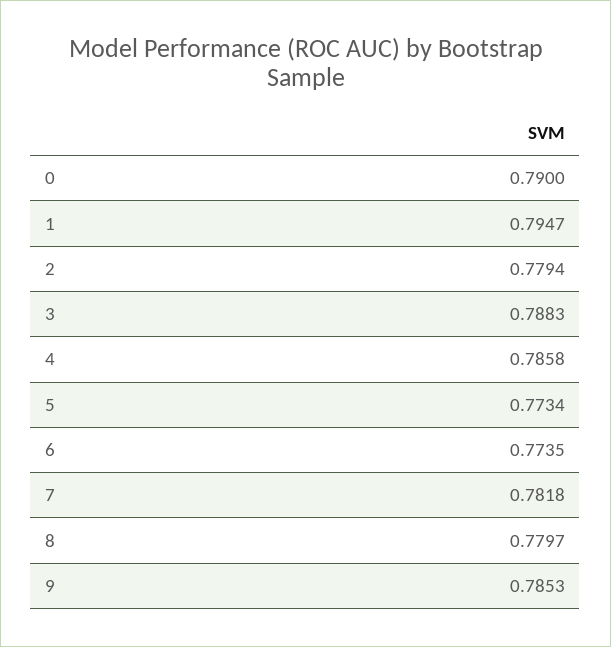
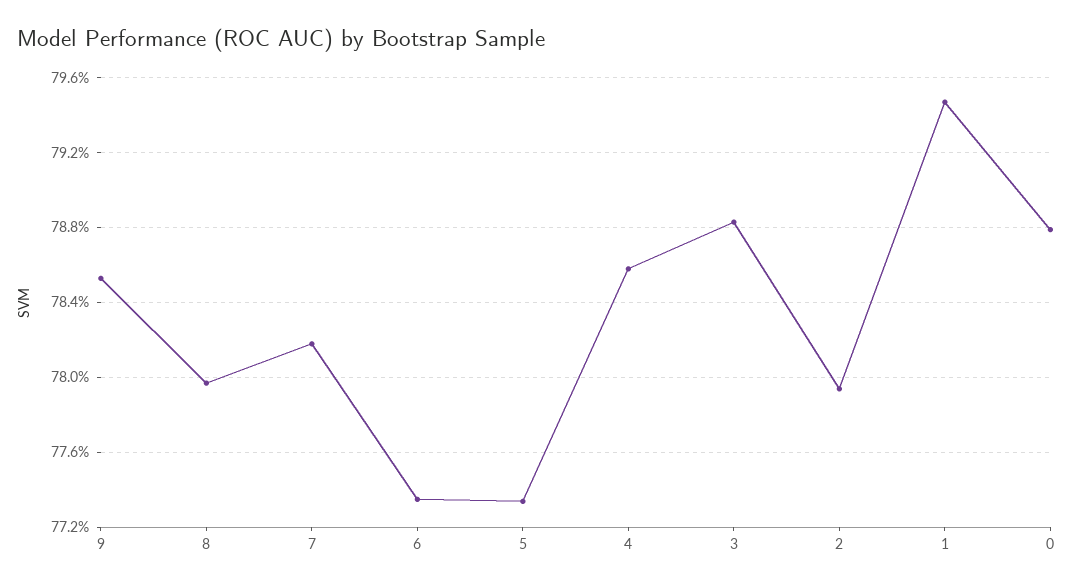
0: 0.79 -> 0.788

